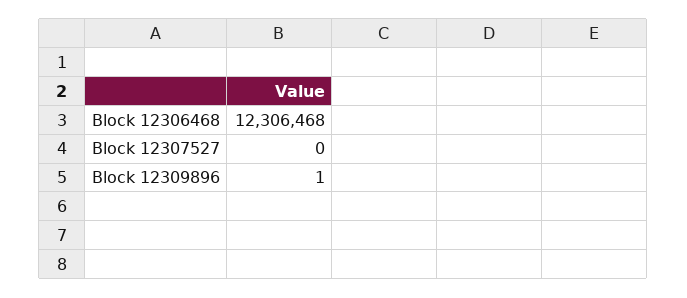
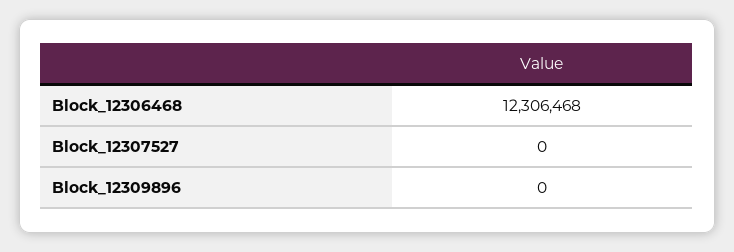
Block 12309896: 1 -> 0

